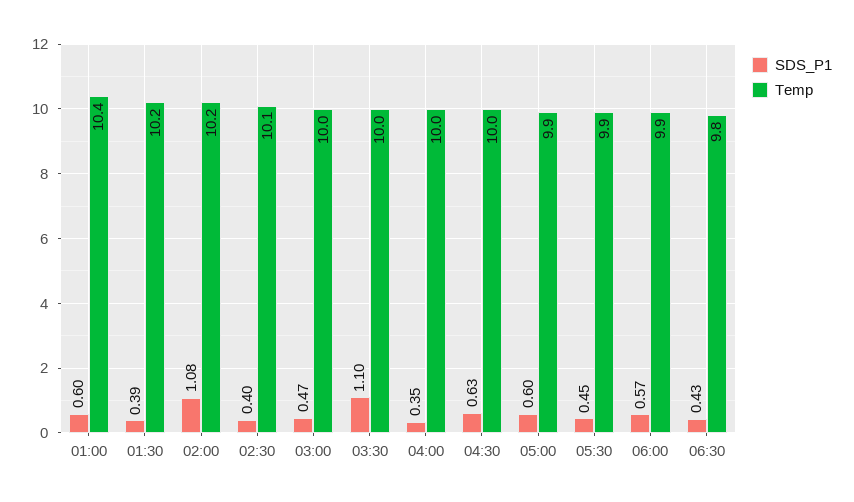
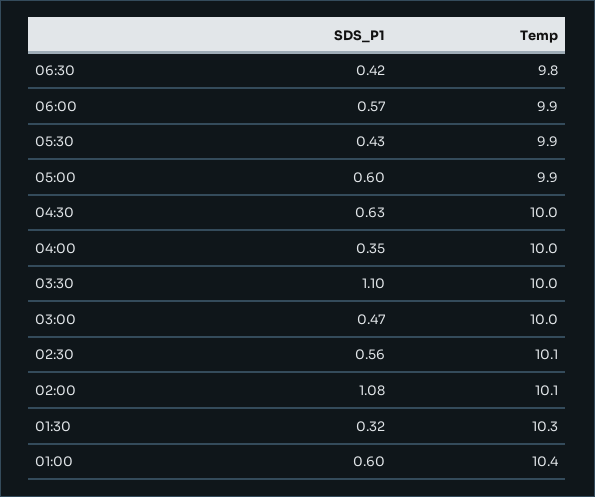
SDS_P1, 01:30: 0.39 -> 0.32
Temp, 01:30: 10.2 -> 10.3
Temp, 02:00: 10.2 -> 10.1
SDS_P1, 02:30: 0.4 -> 0.56
SDS_P1, 05:30: 0.45 -> 0.43
SDS_P1, 06:30: 0.43 -> 0.42

